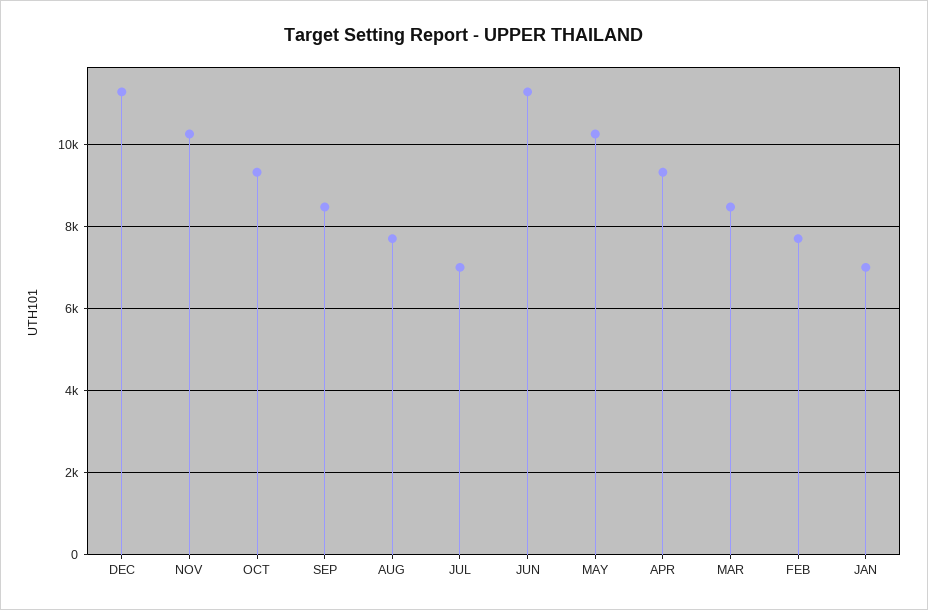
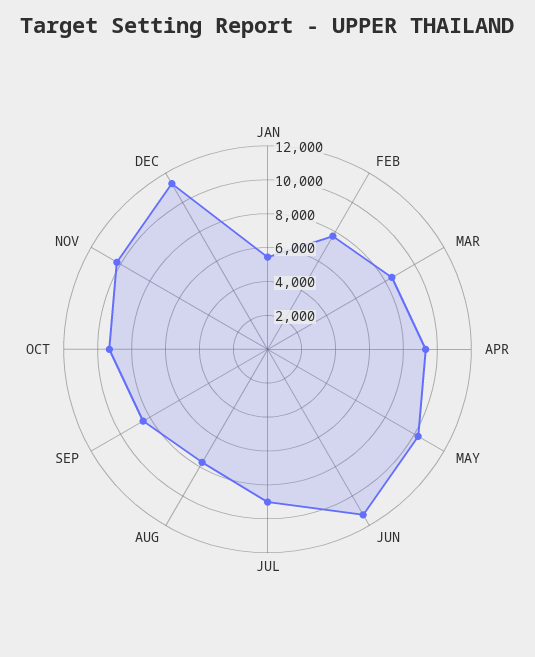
JUL: 7000 -> 9000
JAN: 7000 -> 5500

